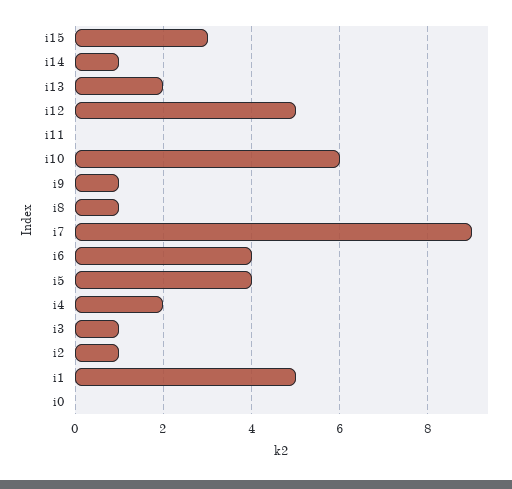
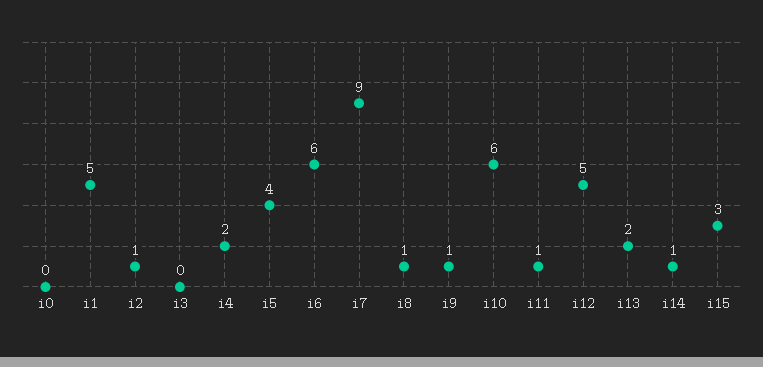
i11: 0 -> 1
i6: 4 -> 6
i3: 1 -> 0

